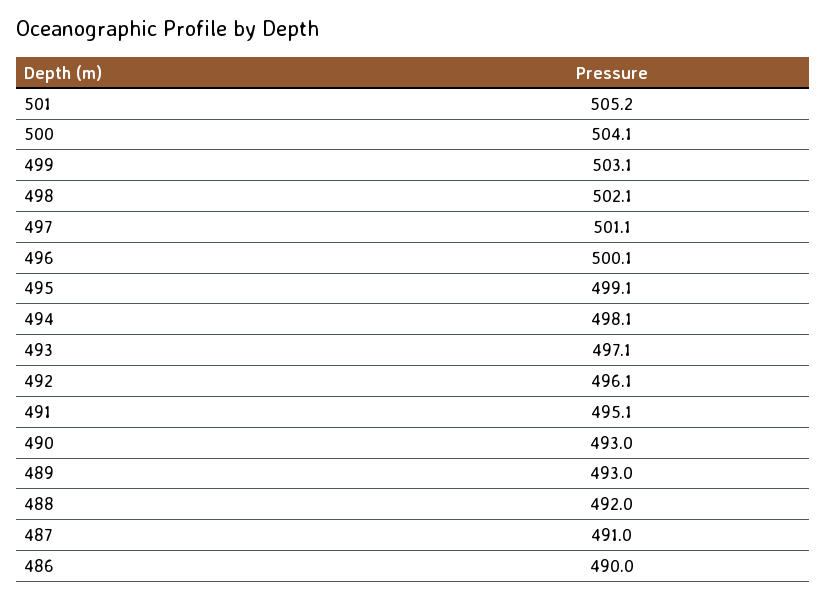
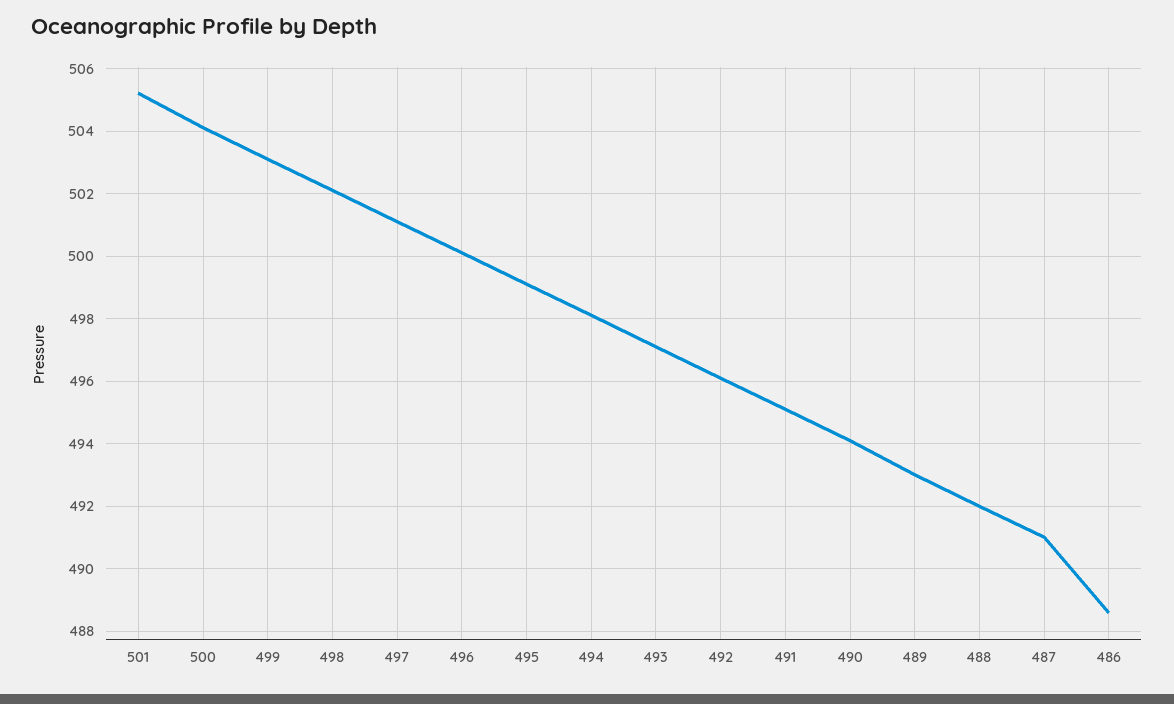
490: 493 -> 494
486: 490 -> 488.5

